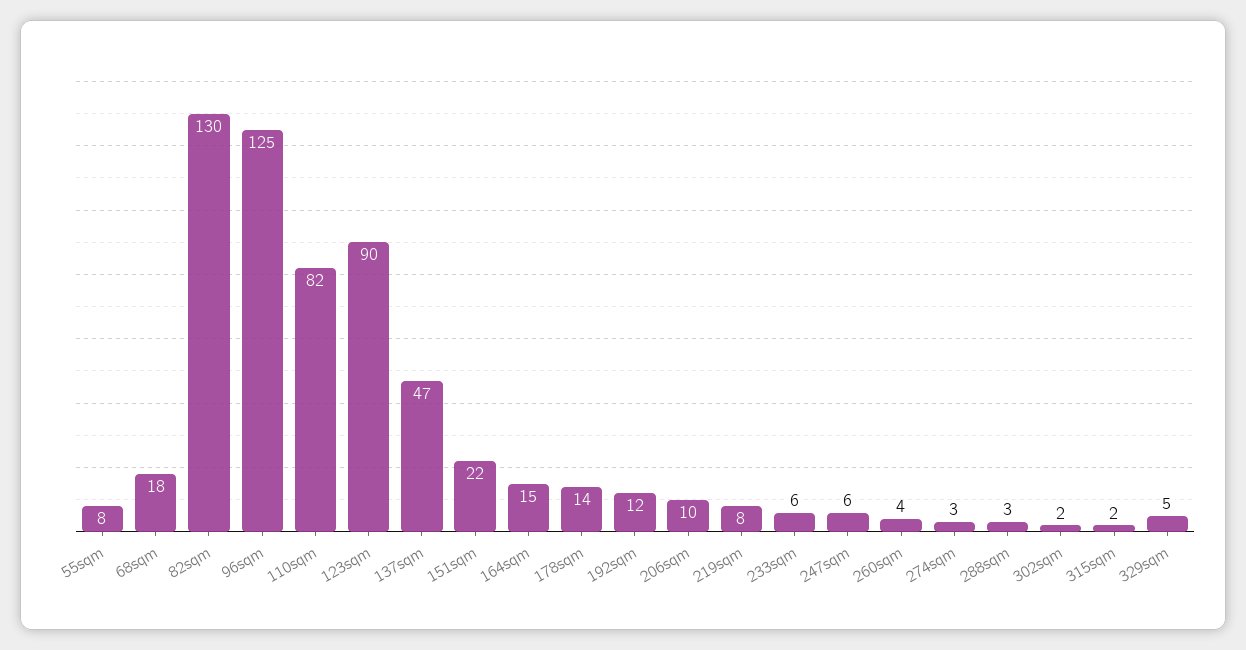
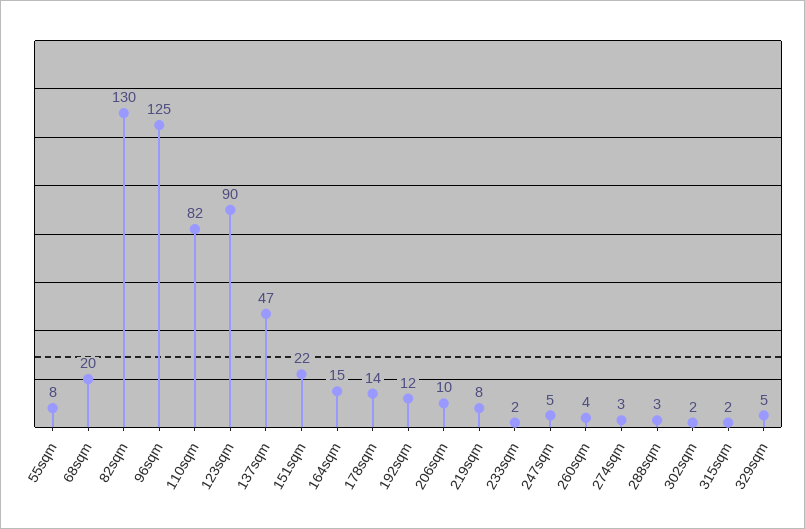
68sqm: 18 -> 20
233sqm: 6 -> 2
247sqm: 6 -> 5

